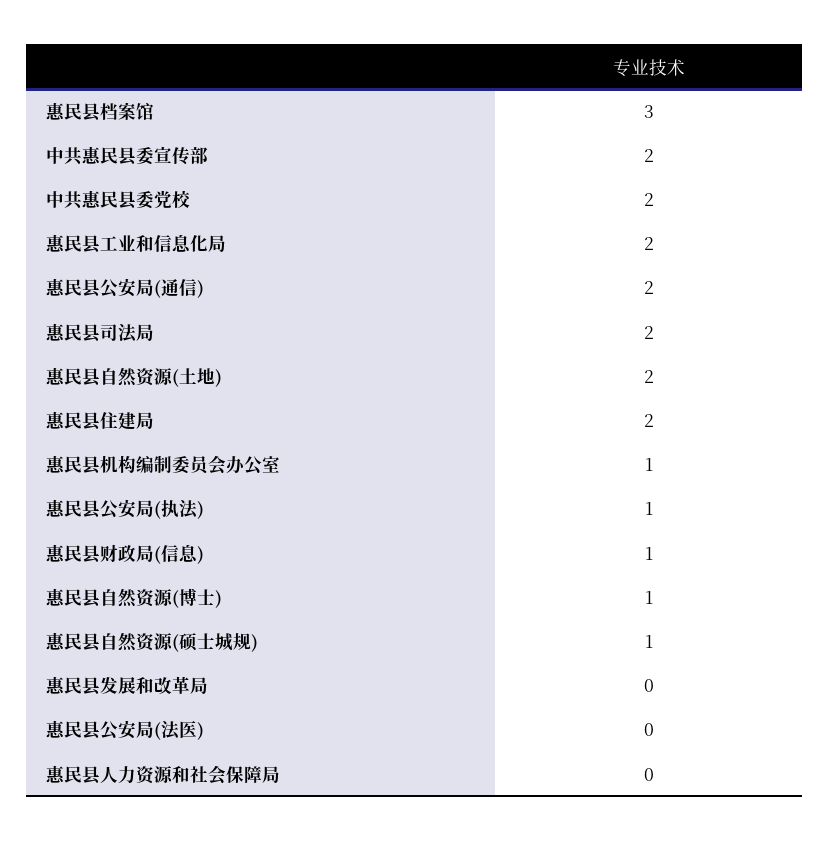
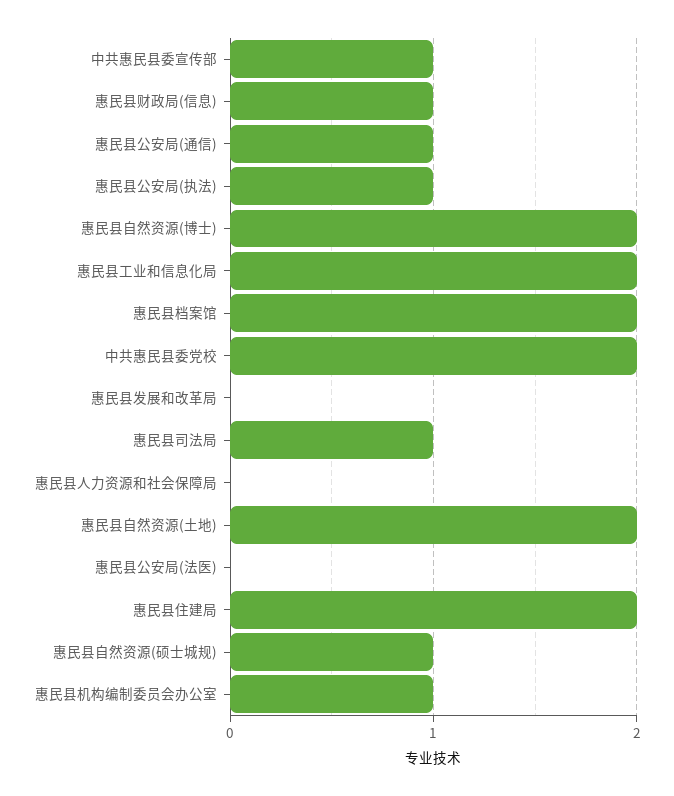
惠民县档案馆: 3 -> 2
中共惠民县委宣传部: 2 -> 1
惠民县公安局(通信): 2 -> 1
惠民县司法局: 2 -> 1
惠民县自然资源(博士): 1 -> 2

